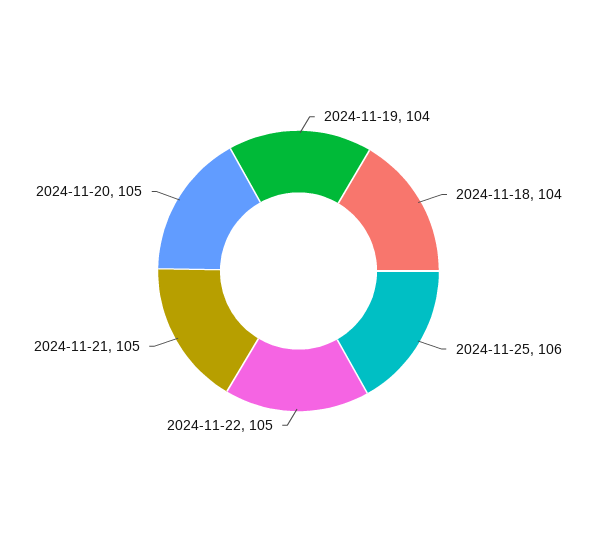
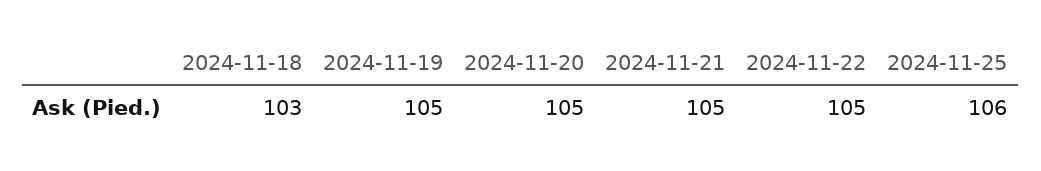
2024-11-19: 104 -> 105
2024-11-18: 104 -> 103

